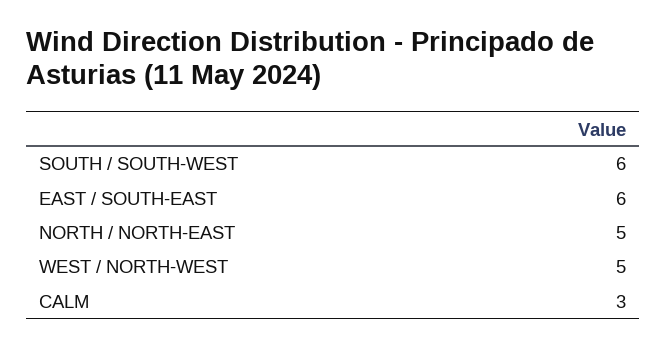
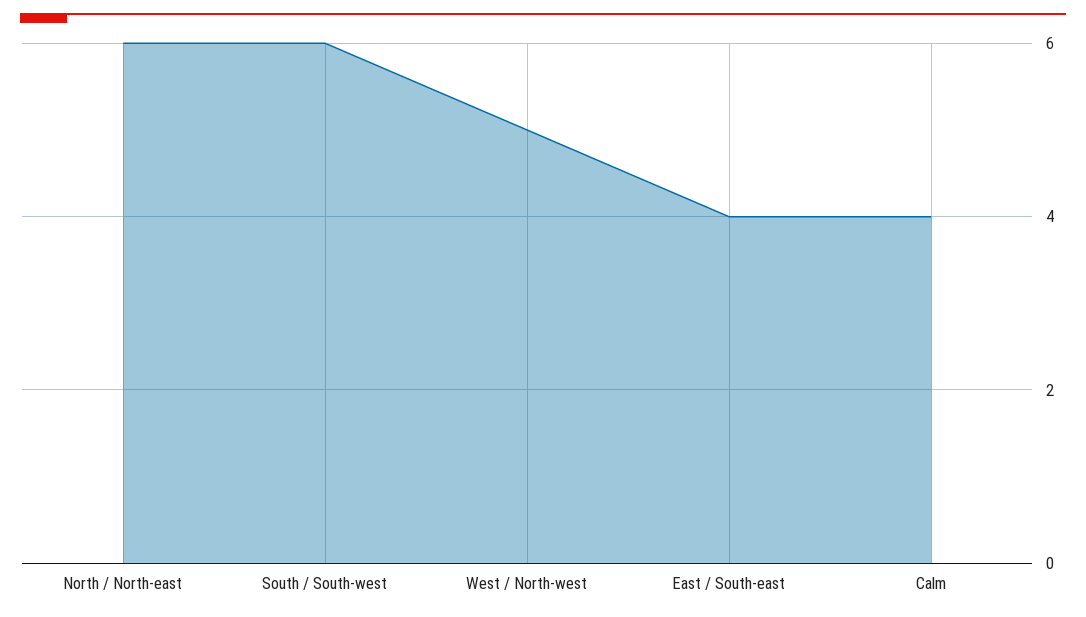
EAST / SOUTH-EAST: 6 -> 4
NORTH / NORTH-EAST: 5 -> 6
CALM: 3 -> 4

